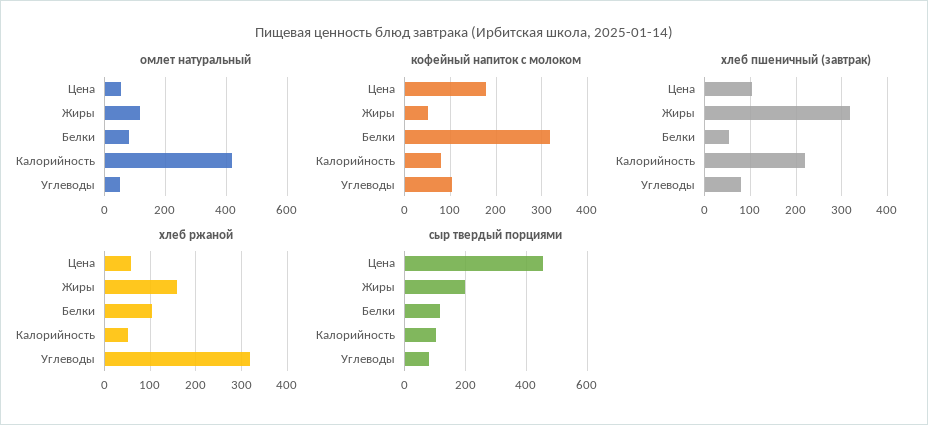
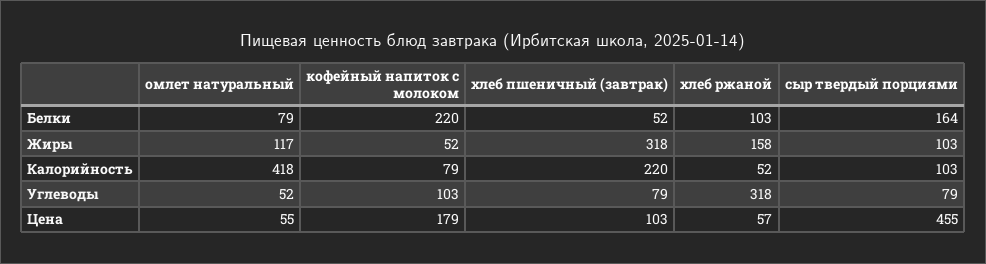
кофейный напиток с молоком, Белки: 320 -> 220
сыр твердый порциями, Жиры: 200 -> 103
сыр твердый порциями, Белки: 120 -> 164

